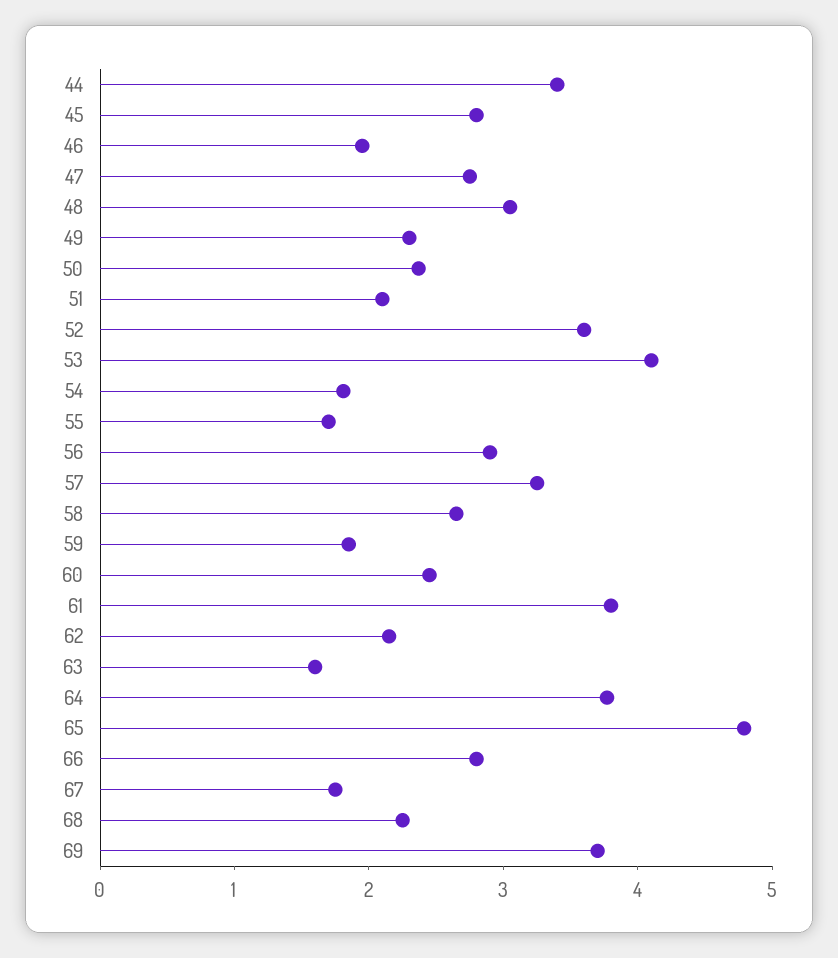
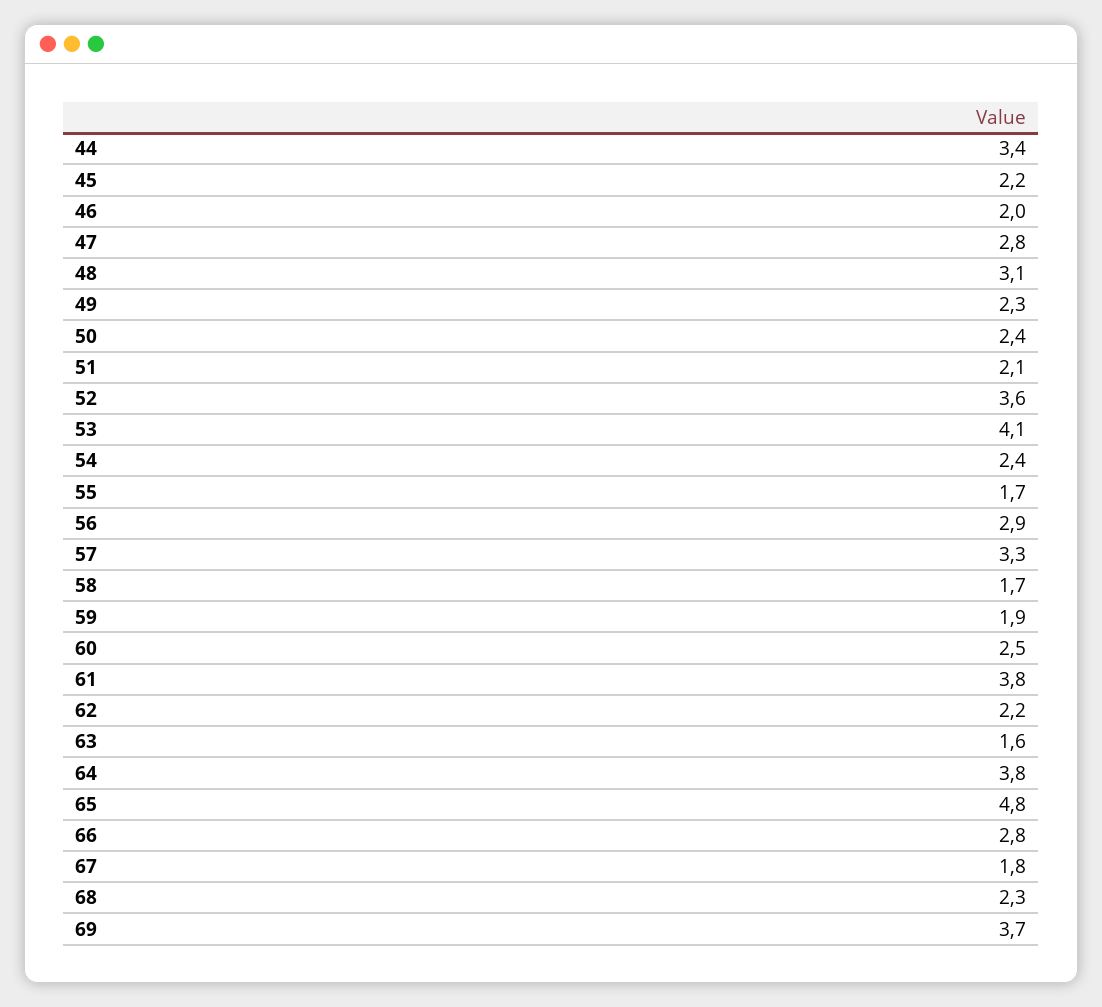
45: 2.8 -> 2.2
54: 1.8 -> 2.4
58: 2.6 -> 1.7

